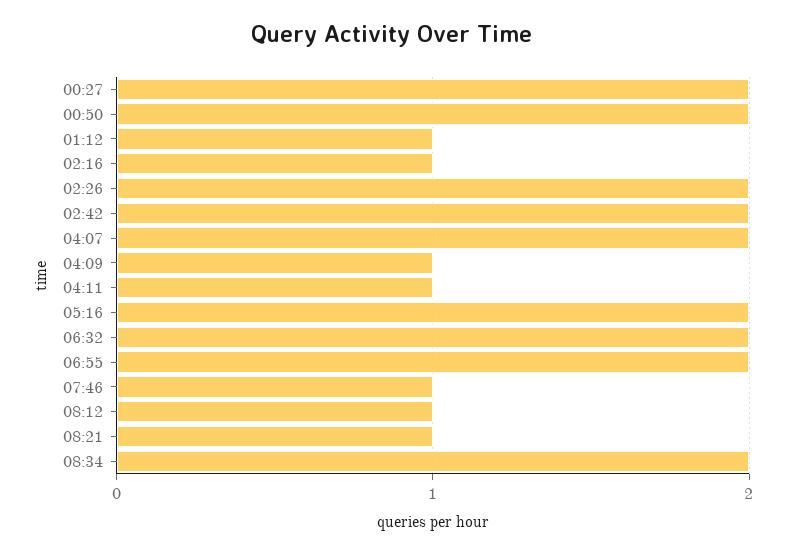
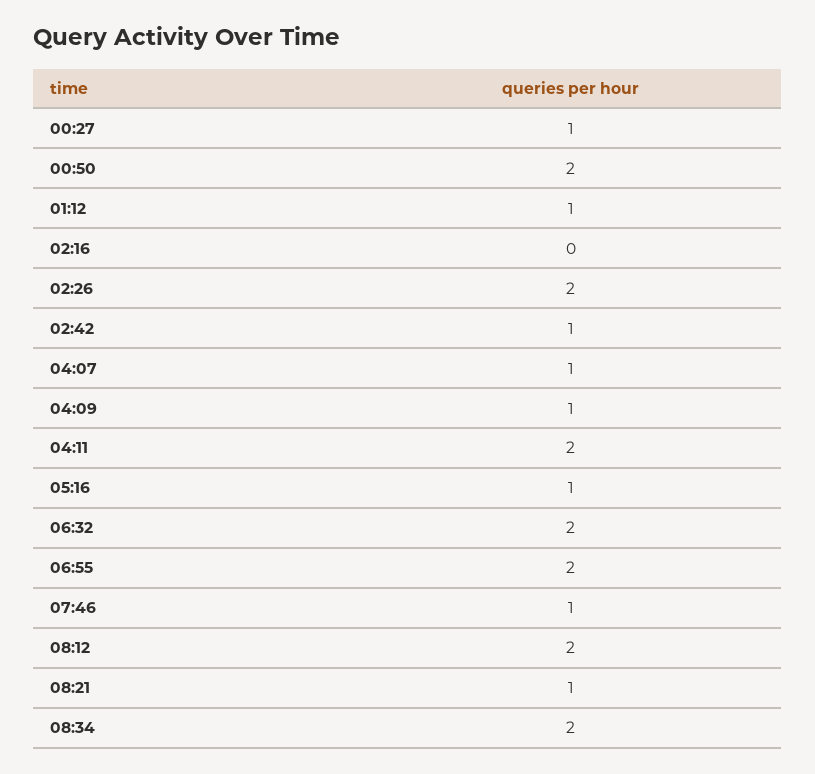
00:27: 2 -> 1
02:16: 1 -> 0
02:42: 2 -> 1
04:07: 2 -> 1
04:11: 1 -> 2
05:16: 2 -> 1
08:12: 1 -> 2

